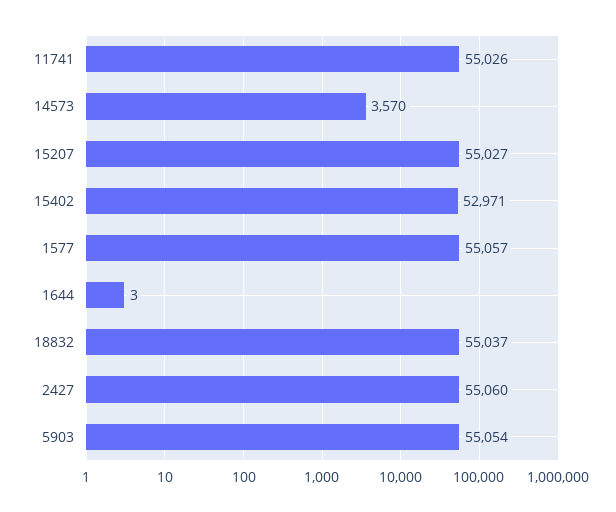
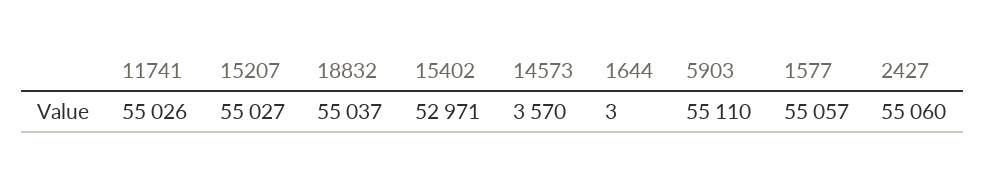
5903: 55054 -> 55110

